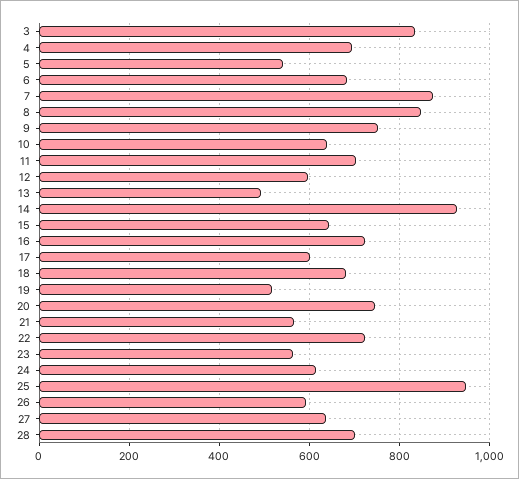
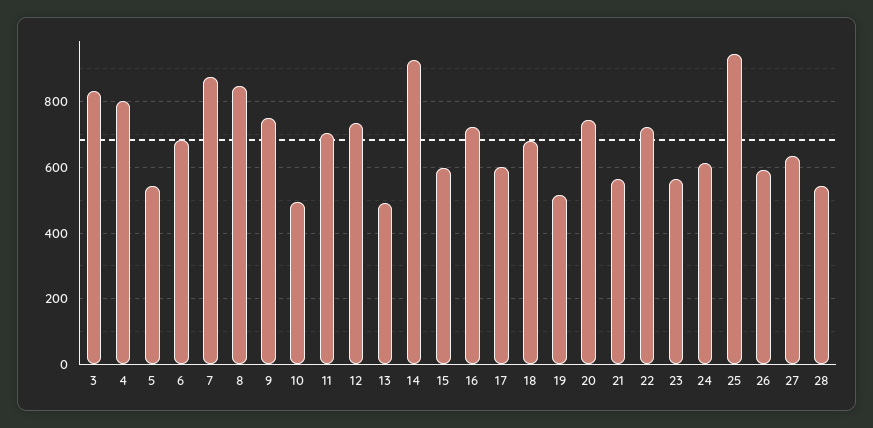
4: 700 -> 800
10: 640 -> 500
12: 600 -> 740
15: 640 -> 600
28: 700 -> 540

